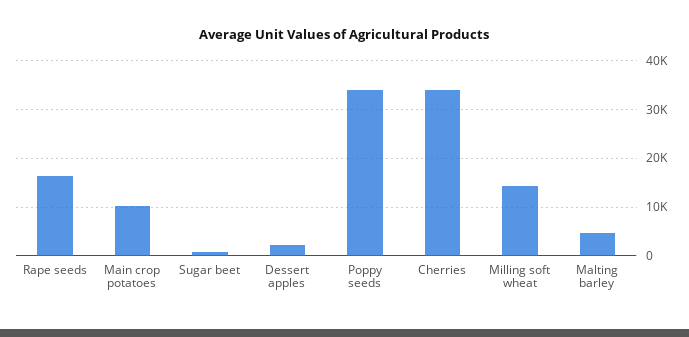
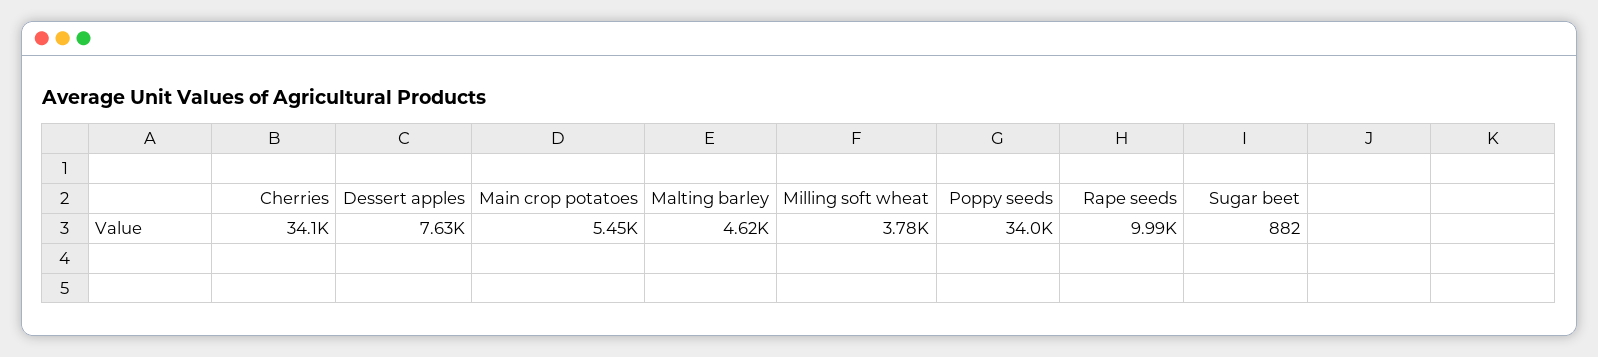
Rape seeds: 16000 -> 9990
Main crop potatoes: 10000 -> 5450
Dessert apples: 2000 -> 7630
Milling soft wheat: 14000 -> 3780

